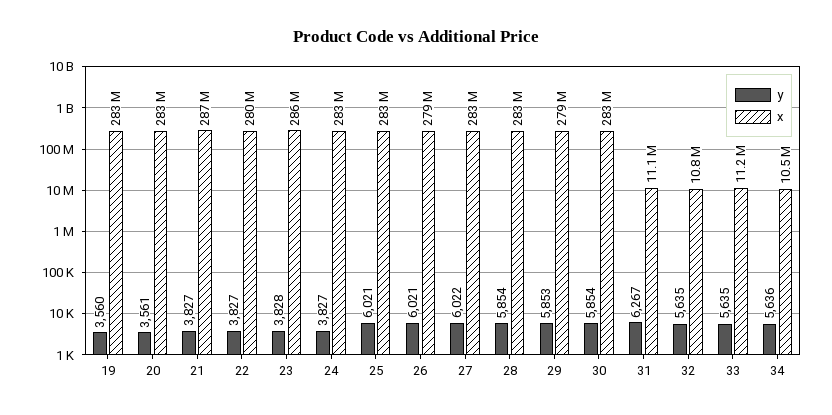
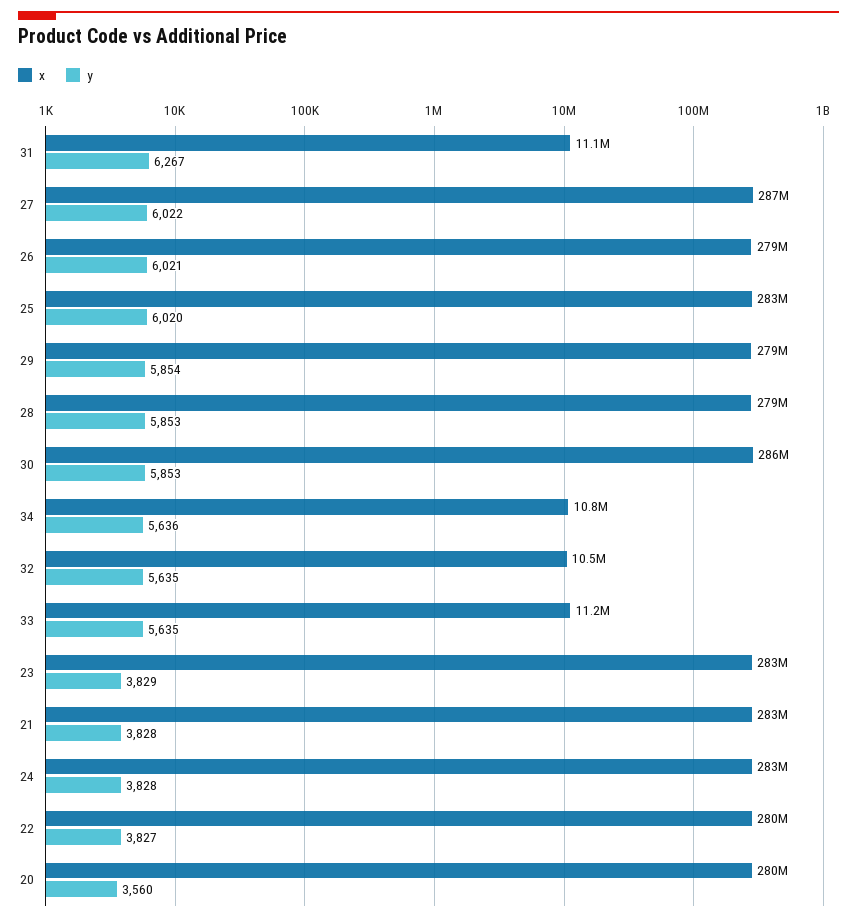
y, 19: 3560 -> none
x, 19: 283000000 -> none
y, 20: 3561 -> 3560
x, 20: 283000000 -> 280000000
y, 21: 3827 -> 3828
x, 21: 287000000 -> 283000000
y, 23: 3828 -> 3829
x, 23: 286000000 -> 283000000
y, 24: 3827 -> 3828
y, 25: 6021 -> 6020
x, 27: 283000000 -> 287000000
y, 28: 5854 -> 5853
x, 28: 283000000 -> 279000000
y, 29: 5853 -> 5854
y, 30: 5854 -> 5853
x, 30: 283000000 -> 286000000
x, 32: 10800000 -> 10500000
x, 34: 10500000 -> 10800000

